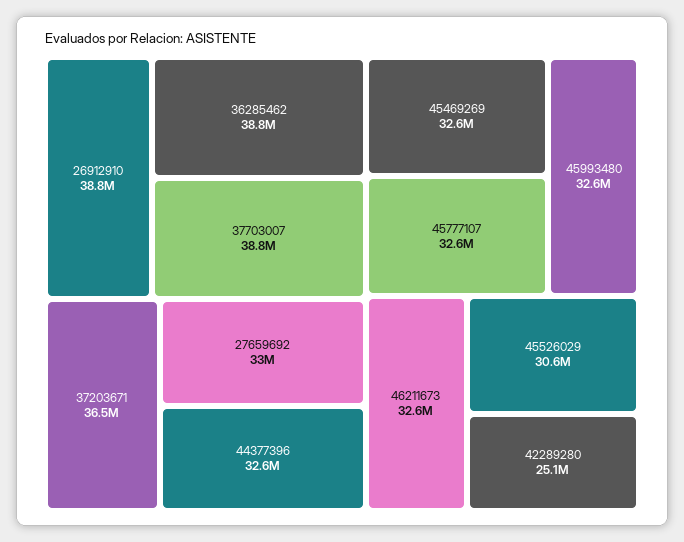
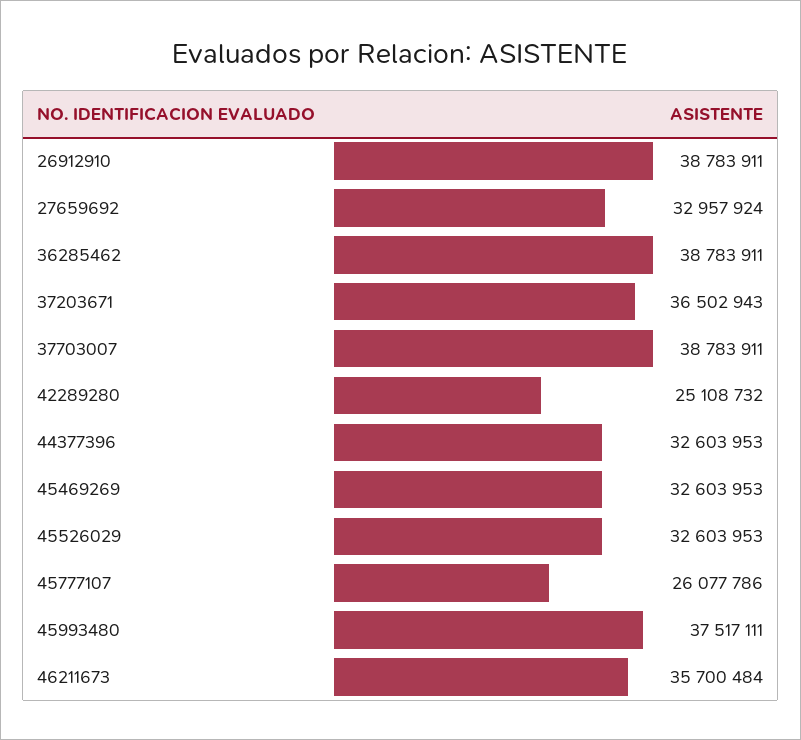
45777107: 32600000 -> 26077786
45993480: 32600000 -> 37517111
46211673: 32600000 -> 35700484
45526029: 30600000 -> 32603953

